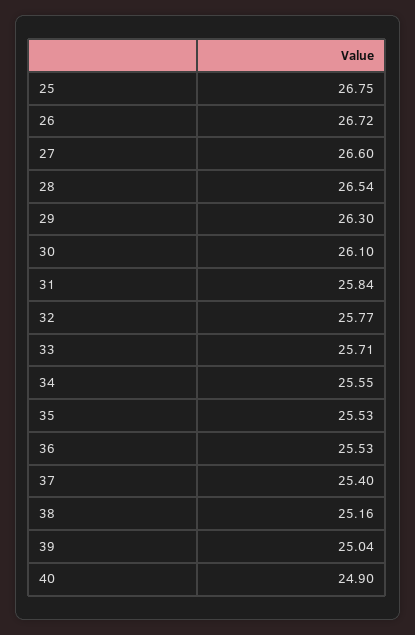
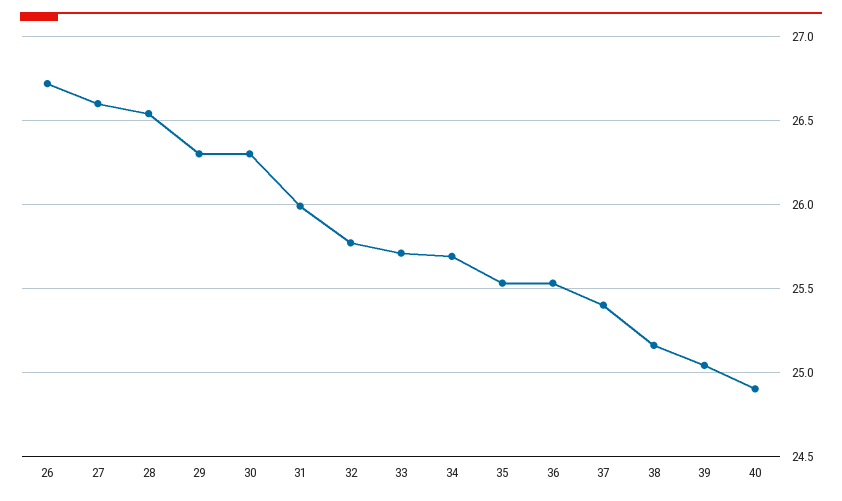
25: 26.75 -> none
30: 26.1 -> 26.3
31: 25.84 -> 26
34: 25.55 -> 25.7

